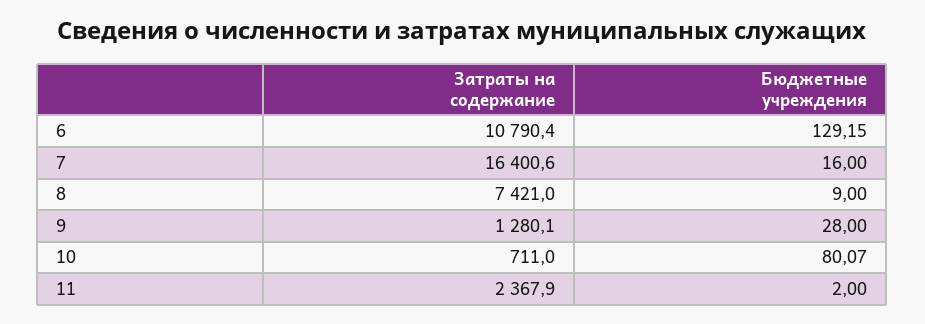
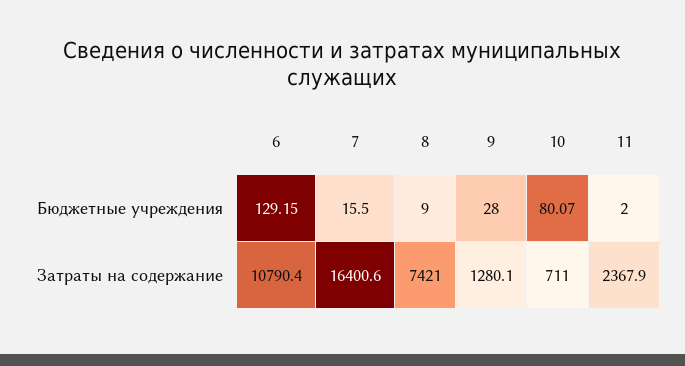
Бюджетные учреждения, 7: 16 -> 15.5

